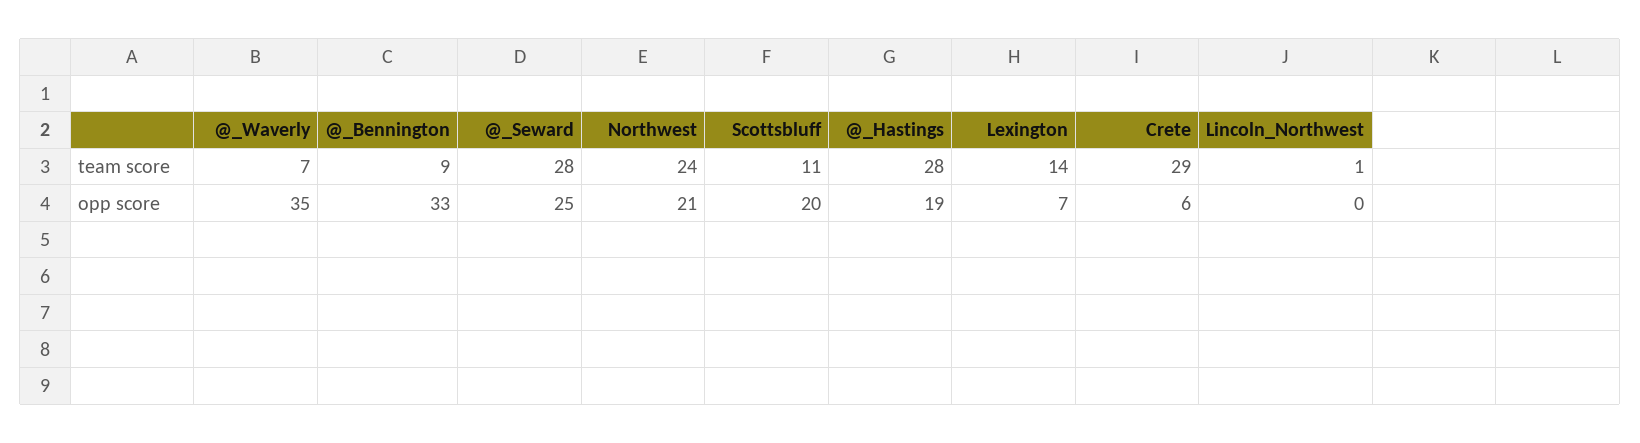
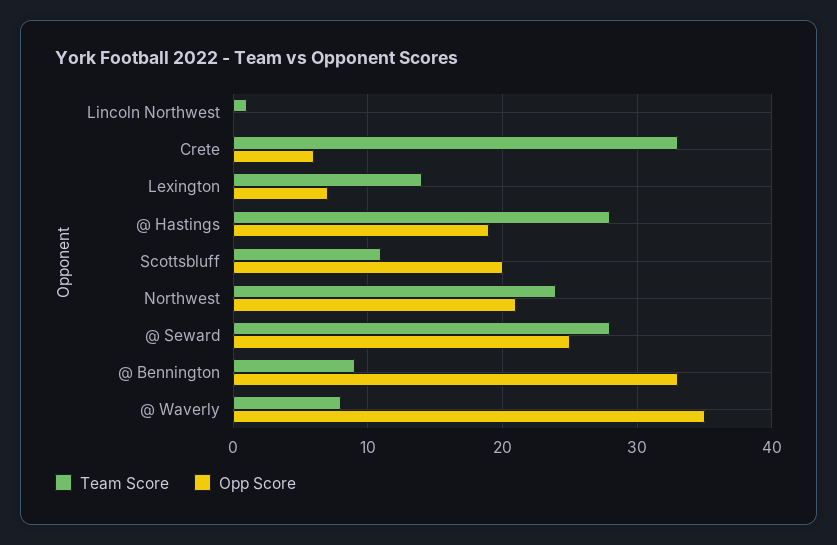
team score, @_Waverly: 7 -> 8
team score, Crete: 29 -> 33

